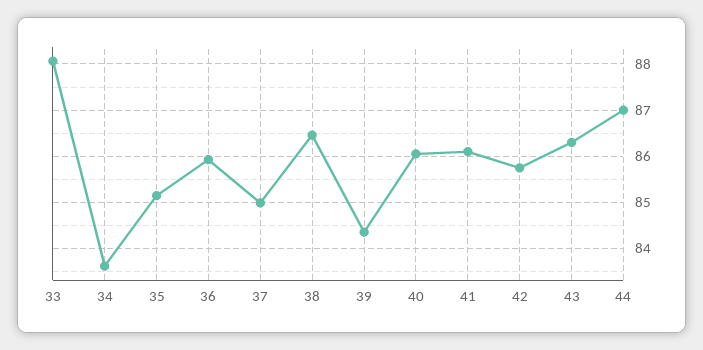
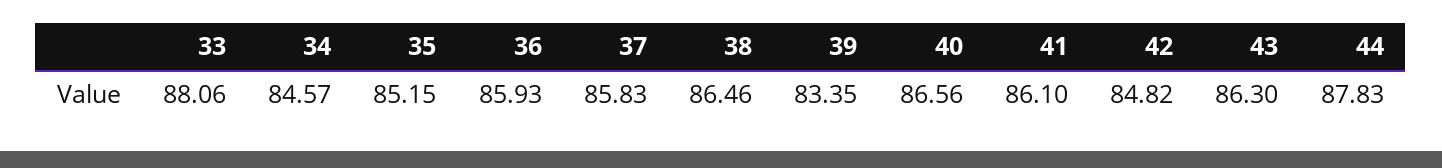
34: 83.6 -> 84.57
37: 85 -> 85.83
39: 84.4 -> 83.35
40: 86 -> 86.56
42: 85.8 -> 84.82
44: 87 -> 87.83

